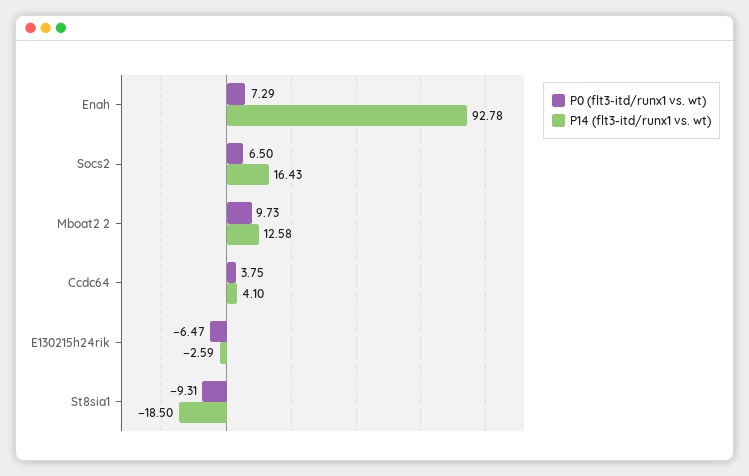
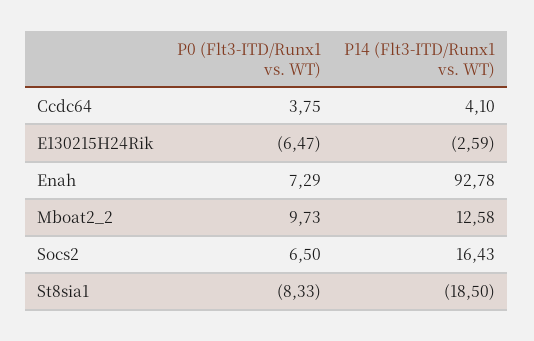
P0 (flt3-itd/runx1 vs. wt), St8sia1: -9.31 -> -8.33

